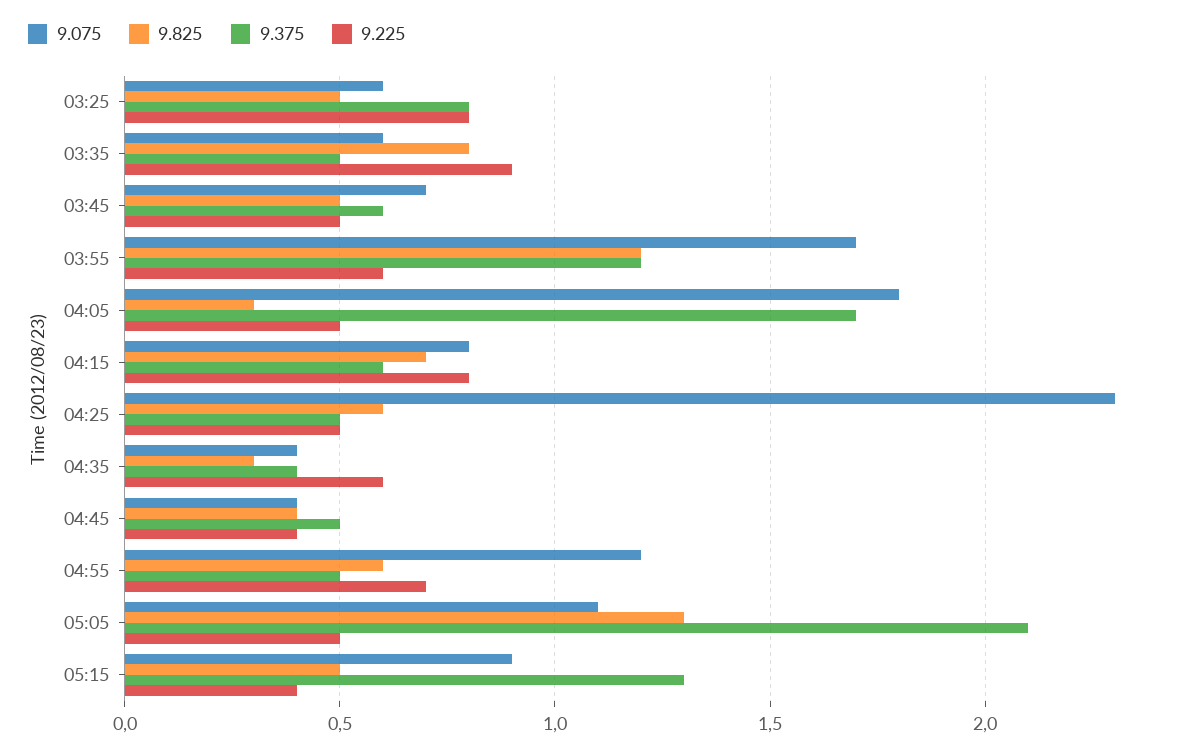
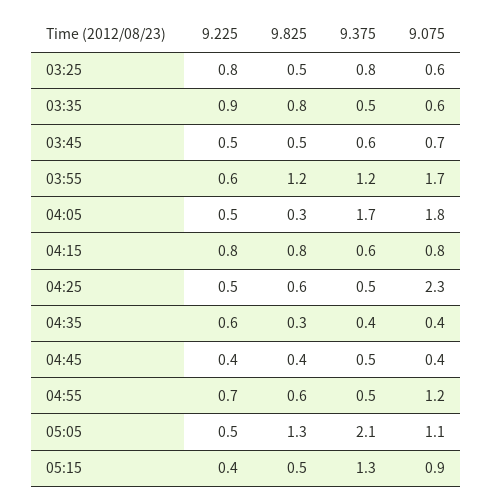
9.825, 04:15: 0.7 -> 0.8

